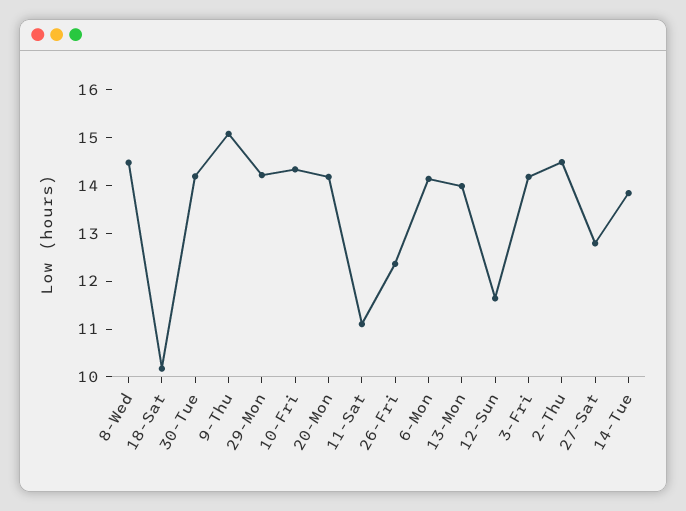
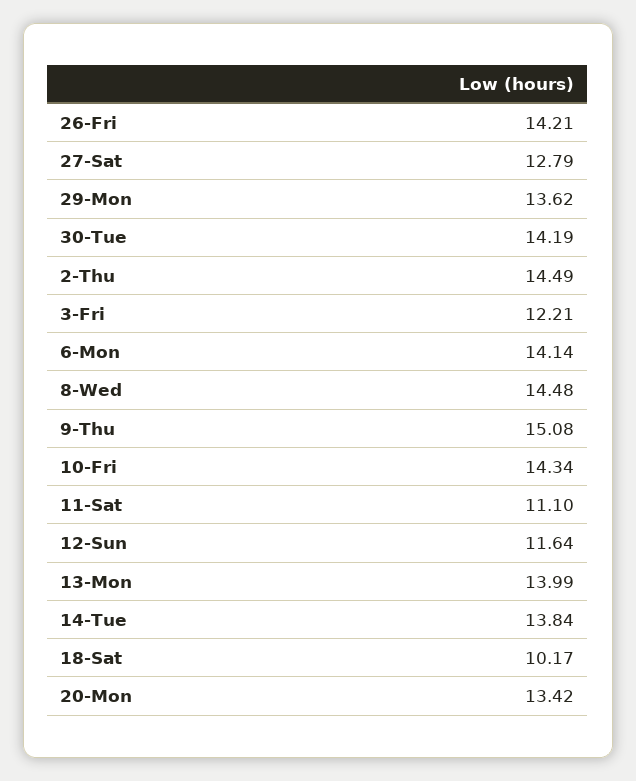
29-Mon: 14.2 -> 13.62
20-Mon: 14.2 -> 13.42
26-Fri: 12.4 -> 14.21
3-Fri: 14.2 -> 12.21

